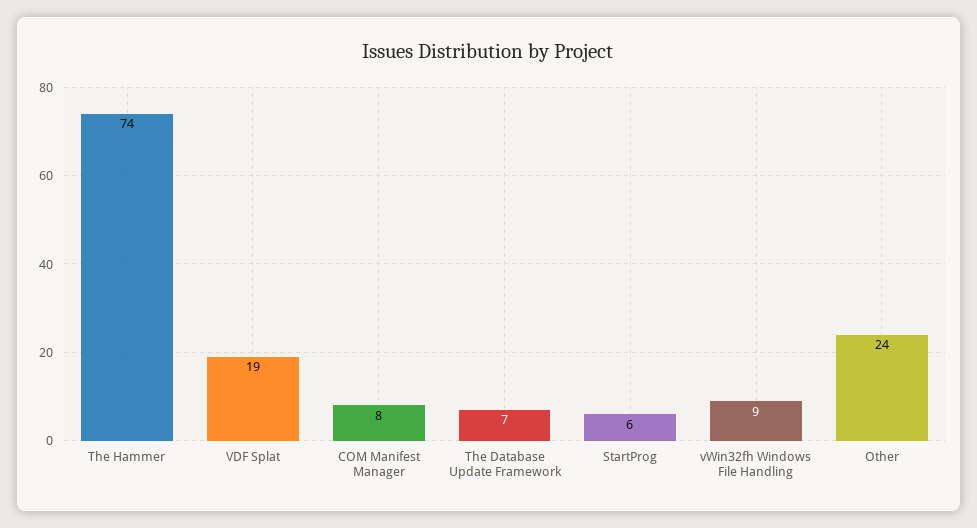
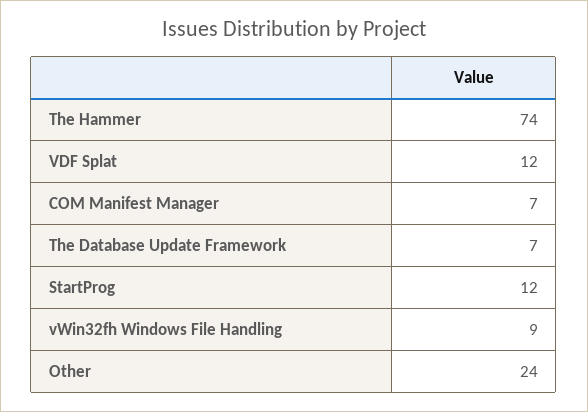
VDF Splat: 19 -> 12
COM Manifest Manager: 8 -> 7
StartProg: 6 -> 12

